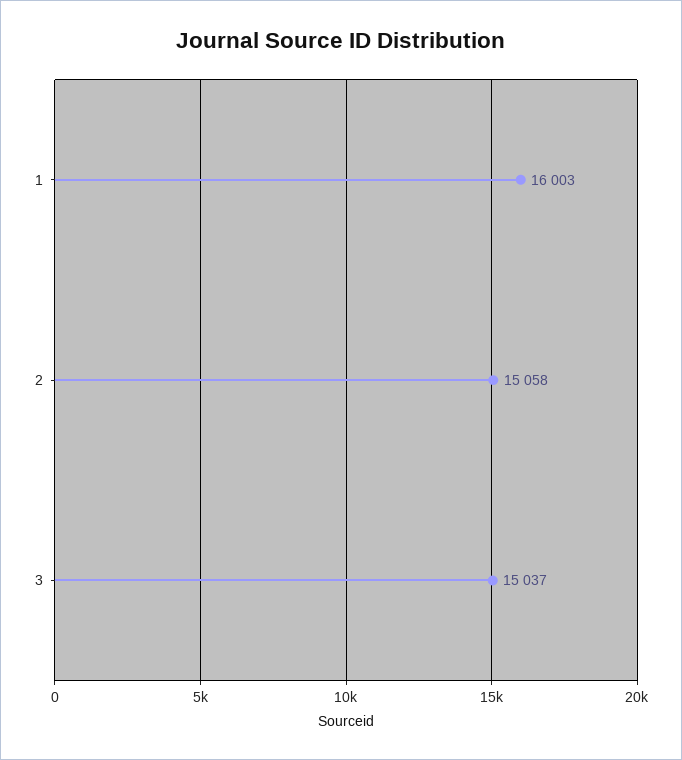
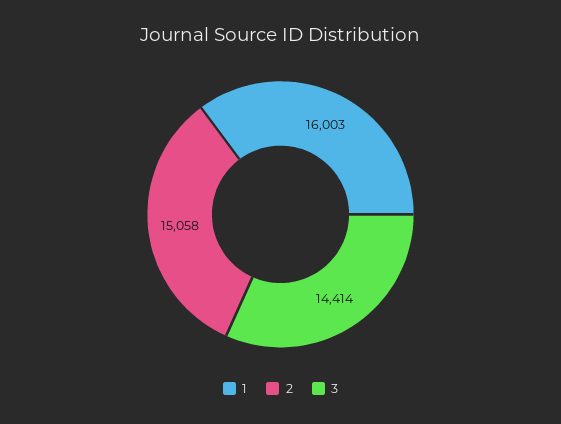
3: 15037 -> 14414

